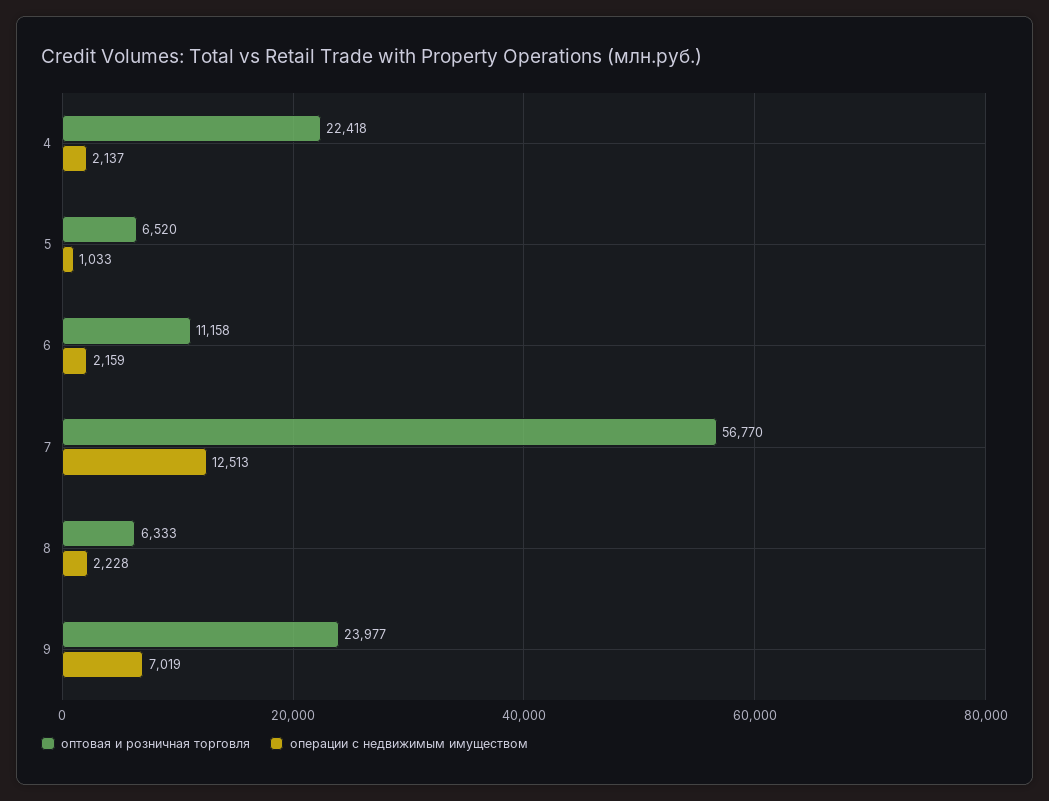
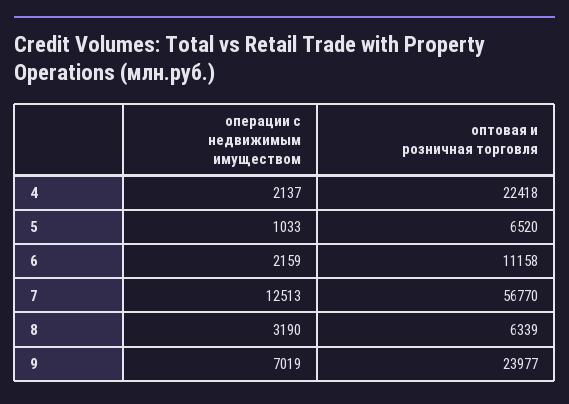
оптовая и розничная торговля, 8: 6333 -> 6339
операции с недвижимым имуществом, 8: 2228 -> 3190

